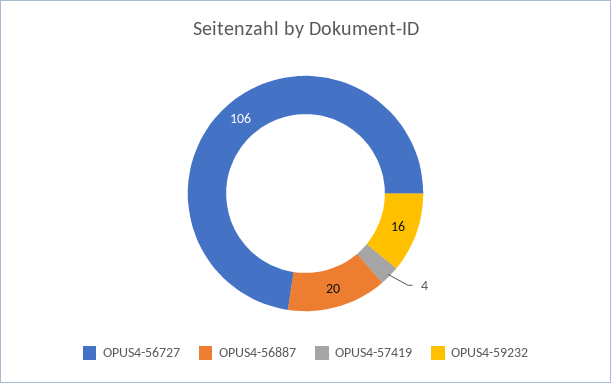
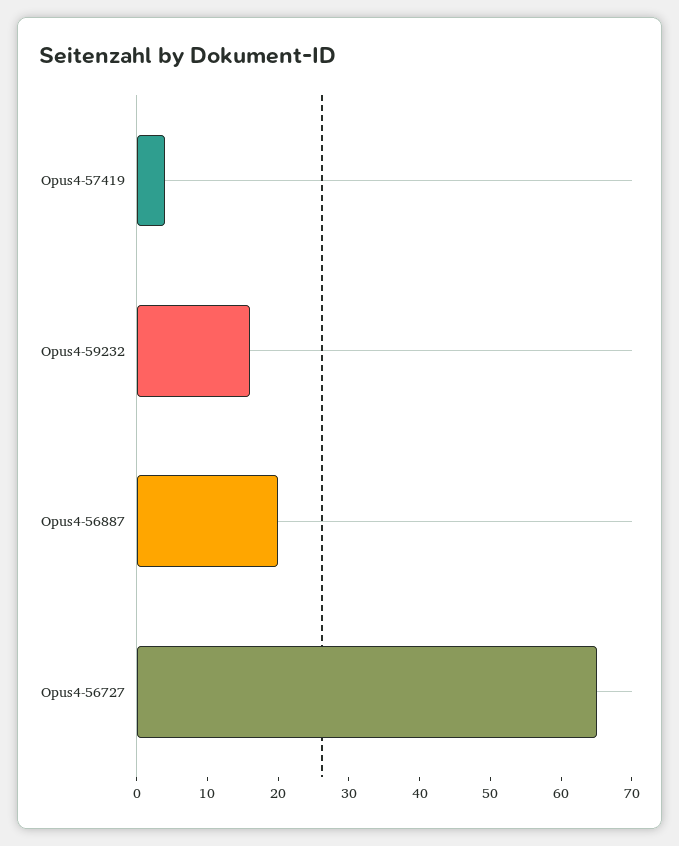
OPUS4-56727: 106 -> 65

